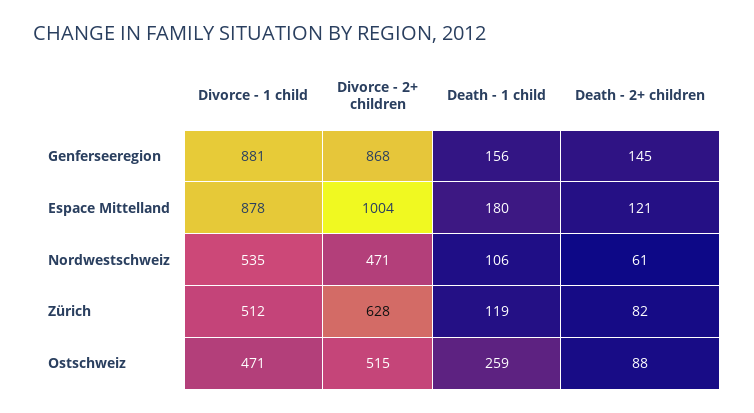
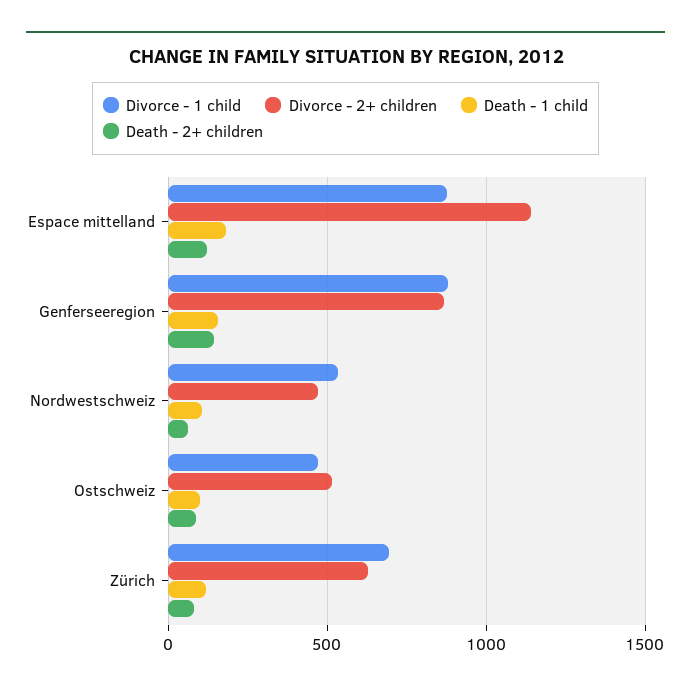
Divorce - 2+ children, Espace Mittelland: 1004 -> 1150
Divorce - 1 child, Zürich: 512 -> 700
Death - 1 child, Ostschweiz: 259 -> 100

